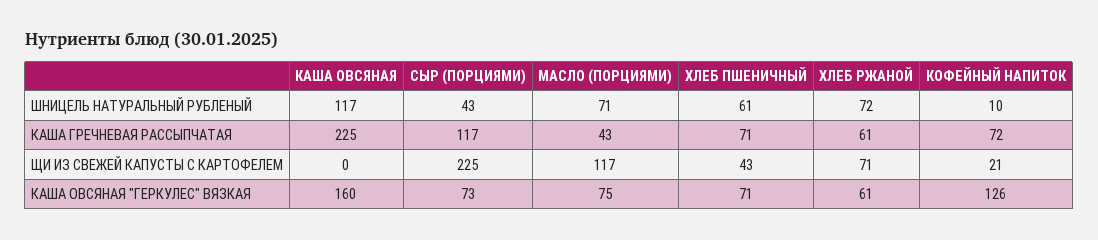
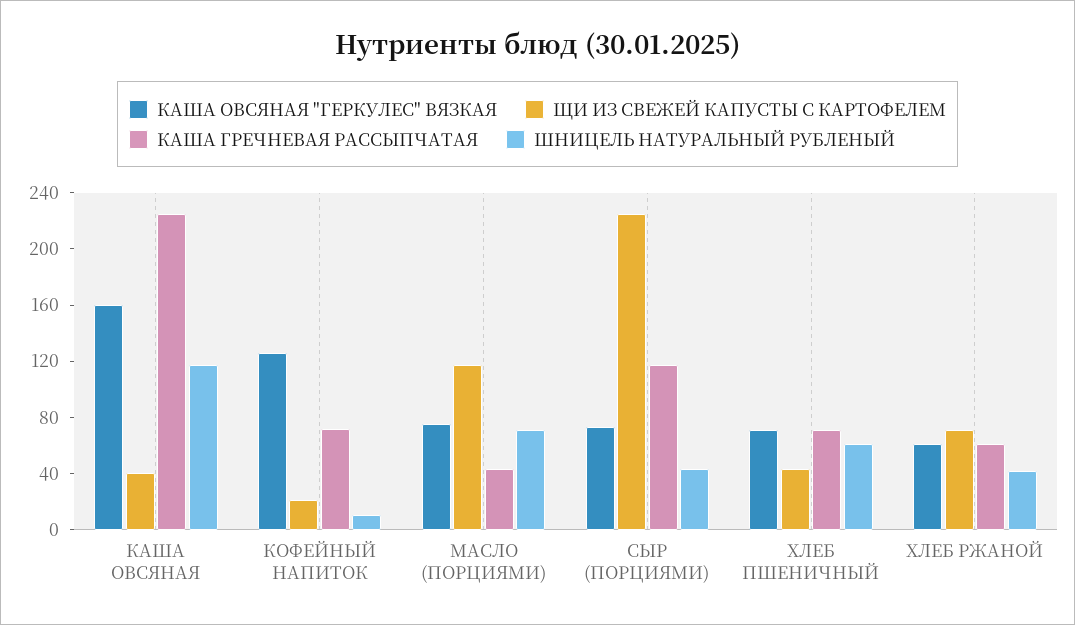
ШНИЦЕЛЬ НАТУРАЛЬНЫЙ РУБЛЕНЫЙ, ХЛЕБ РЖАНОЙ: 72 -> 40
ЩИ ИЗ СВЕЖЕЙ КАПУСТЫ С КАРТОФЕЛЕМ, КАША ОВСЯНАЯ: 0 -> 40

